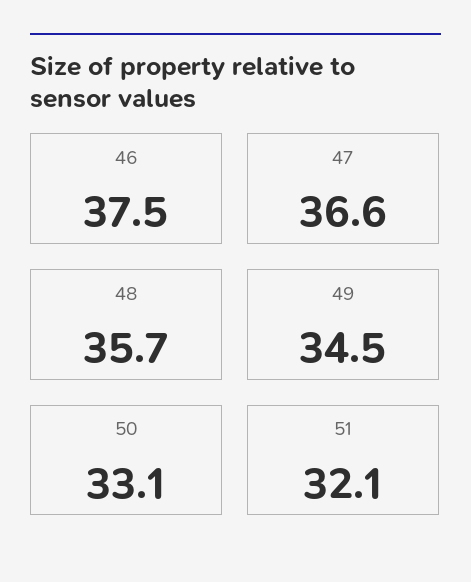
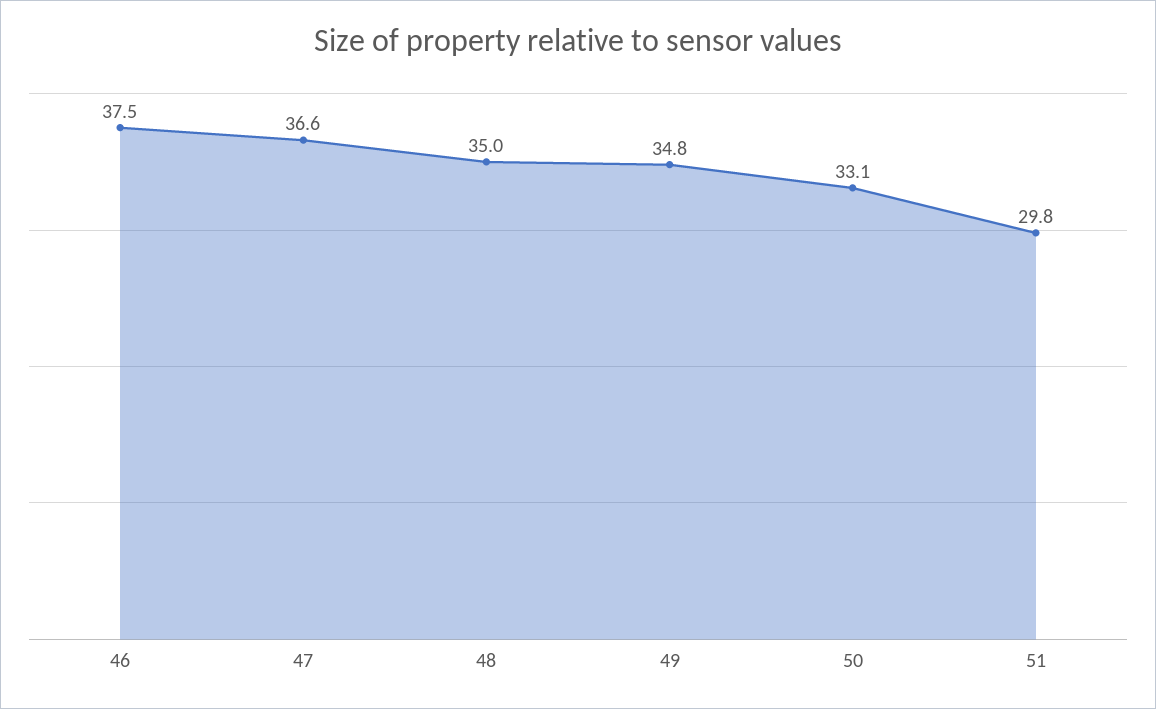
48: 35.7 -> 35
49: 34.5 -> 34.8
51: 32.1 -> 29.8

